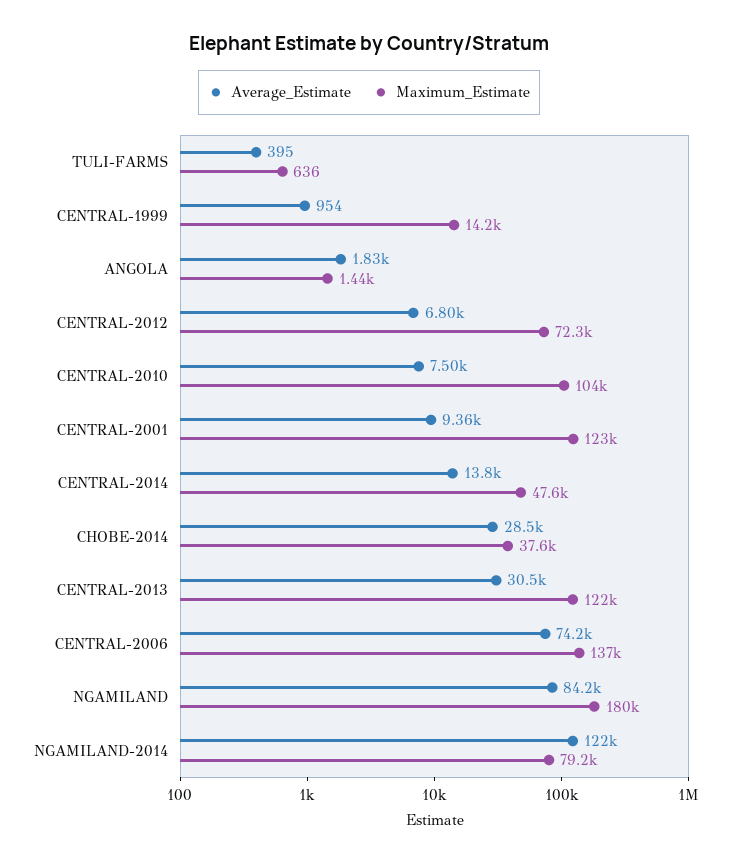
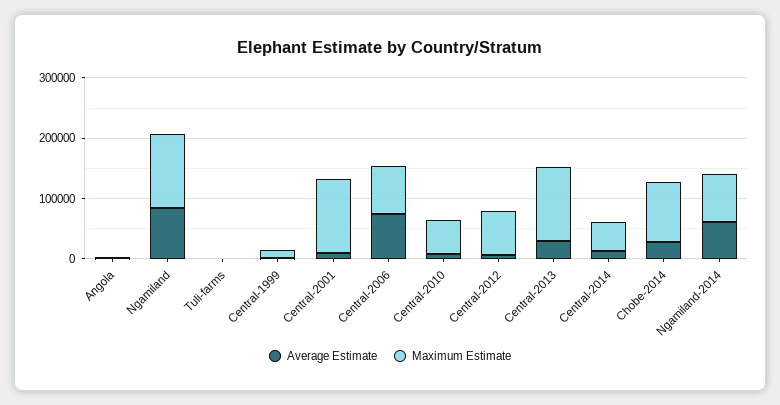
Maximum_Estimate, CENTRAL-2010: 104000 -> 60000
Maximum_Estimate, CHOBE-2014: 37600 -> 100000
Maximum_Estimate, CENTRAL-2006: 137000 -> 80000
Maximum_Estimate, NGAMILAND: 180000 -> 120000
Average_Estimate, NGAMILAND-2014: 122000 -> 60000

